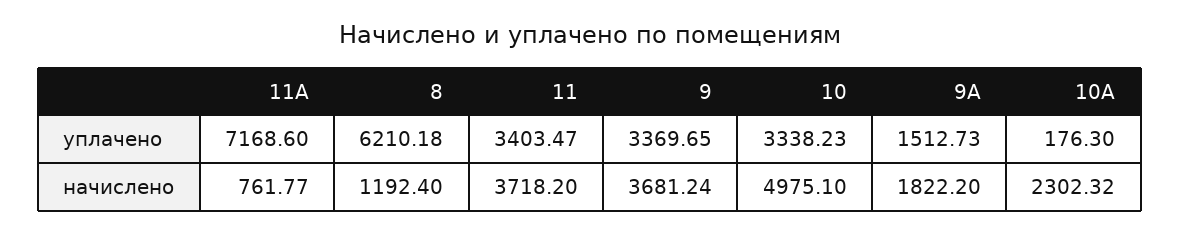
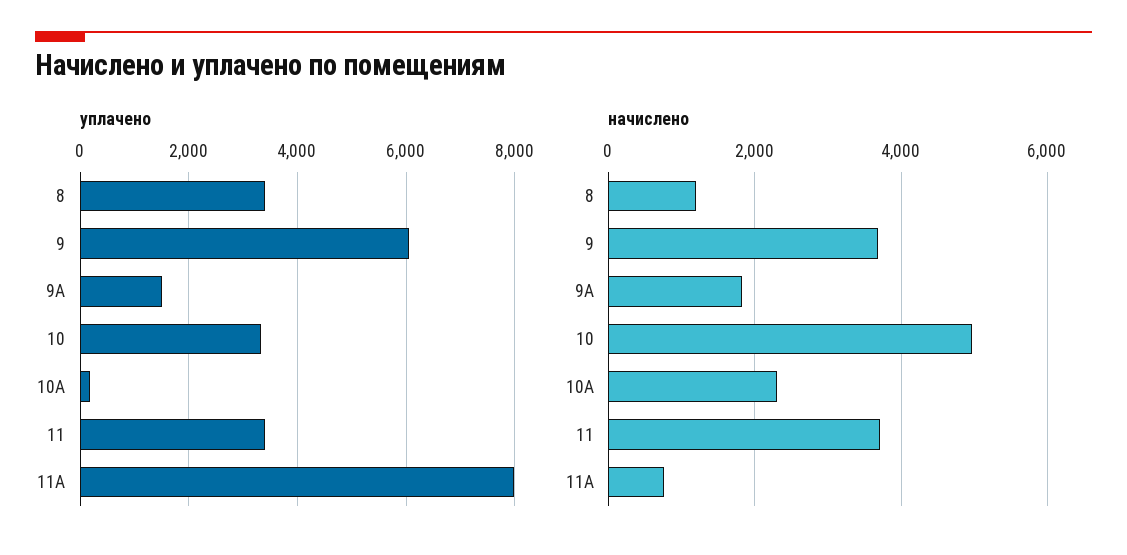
уплачено, 11А: 7168.6 -> 8000
уплачено, 8: 6210.18 -> 3400
уплачено, 9: 3369.65 -> 6000

